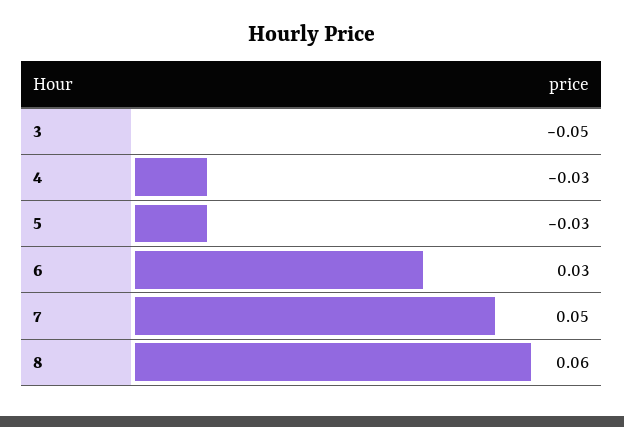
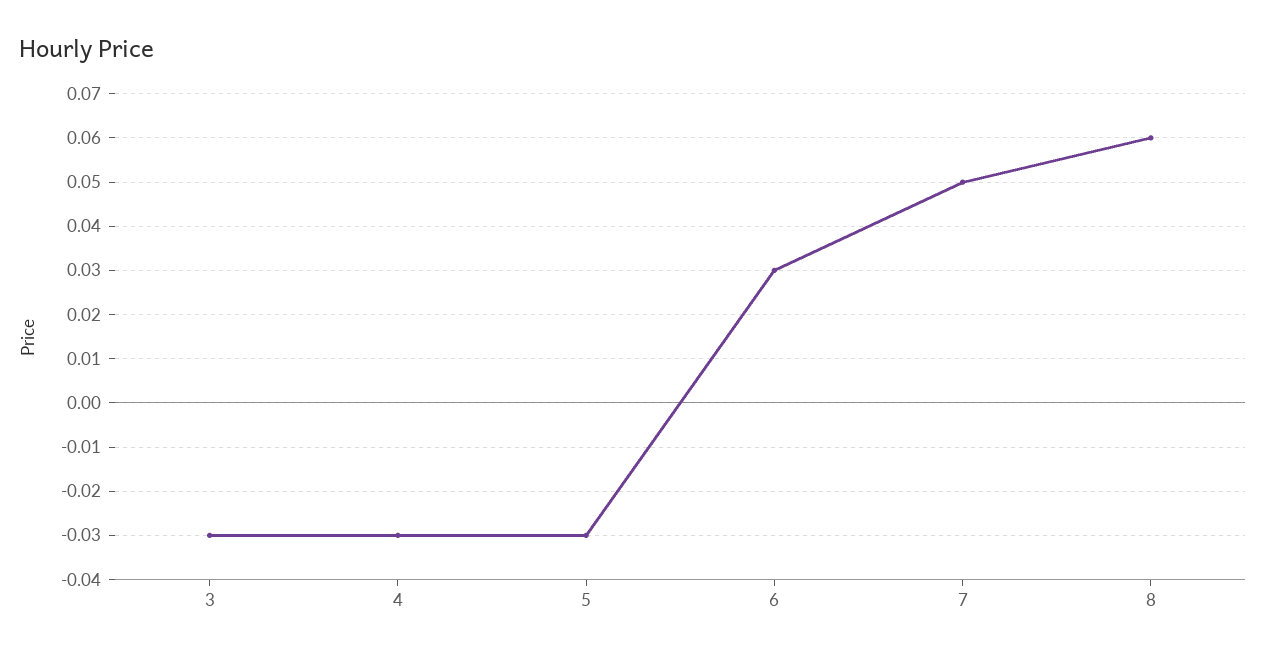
3: -0.05 -> -0.03

